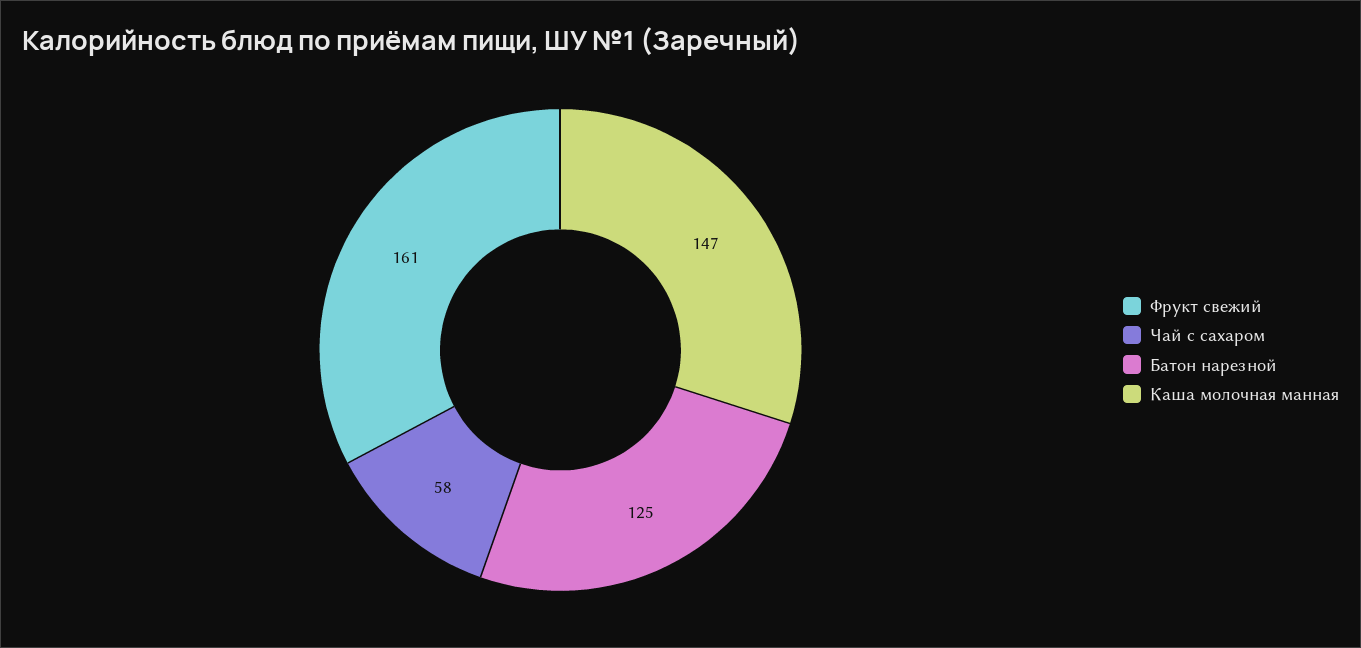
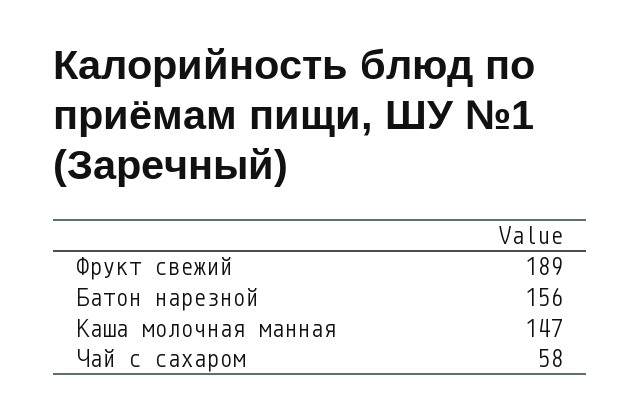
Фрукт свежий: 161 -> 189
Батон нарезной: 125 -> 156

